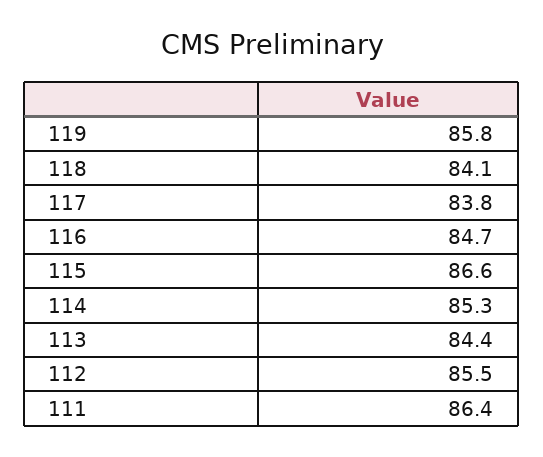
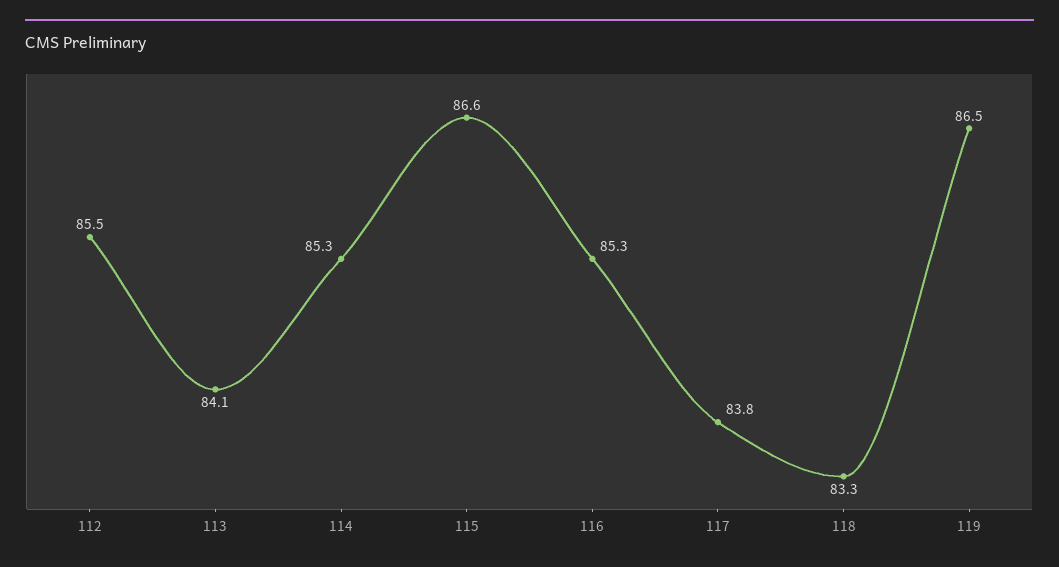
119: 85.8 -> 86.5
118: 84.1 -> 83.3
116: 84.7 -> 85.3
113: 84.4 -> 84.1
111: 86.4 -> none

